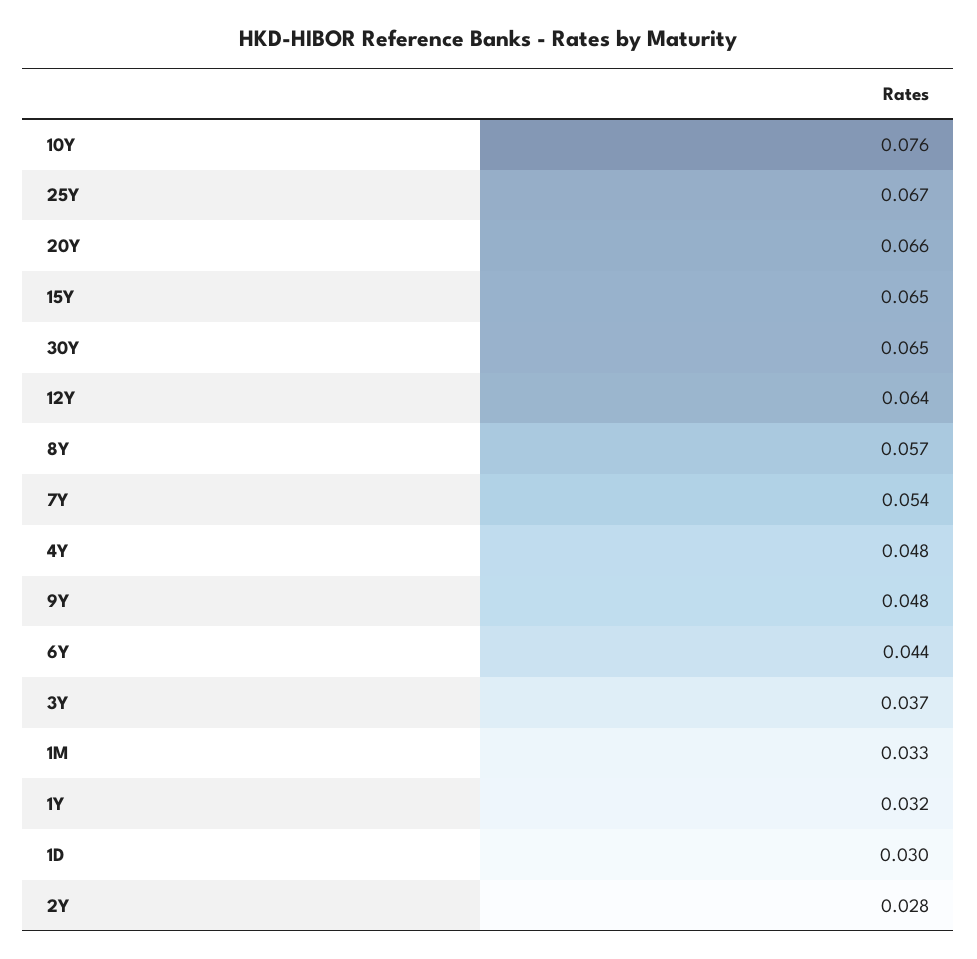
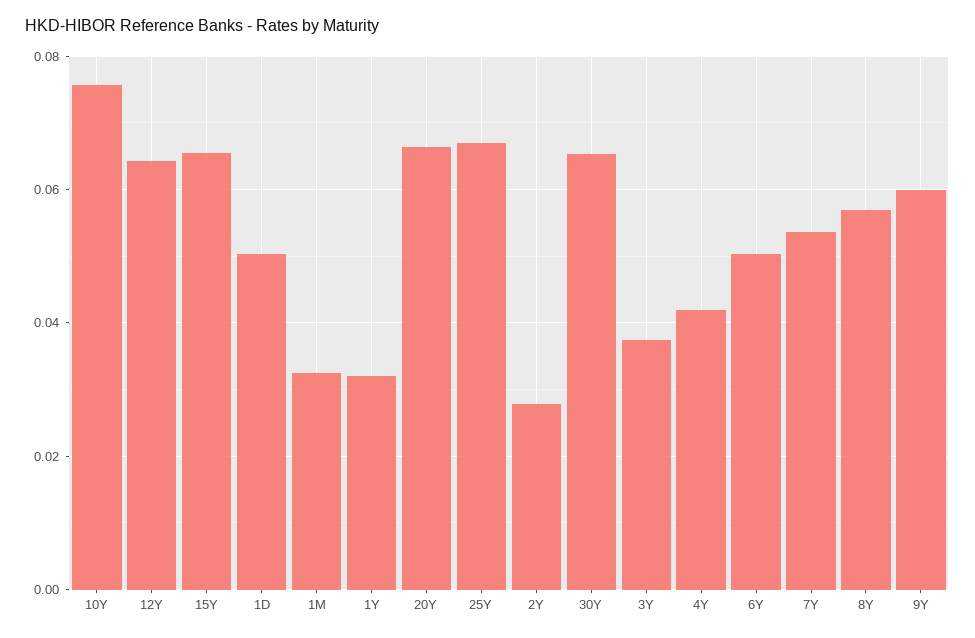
4Y: 0.048 -> 0.042
9Y: 0.048 -> 0.06
6Y: 0.044 -> 0.05
1D: 0.03 -> 0.05

